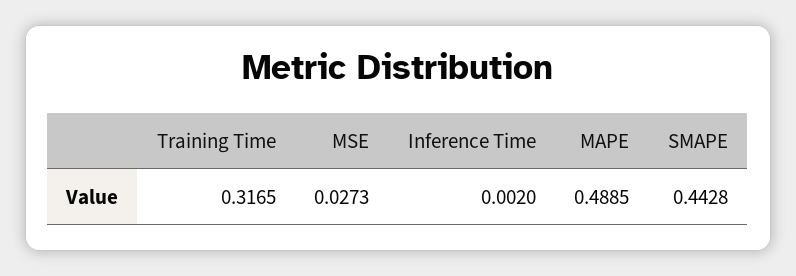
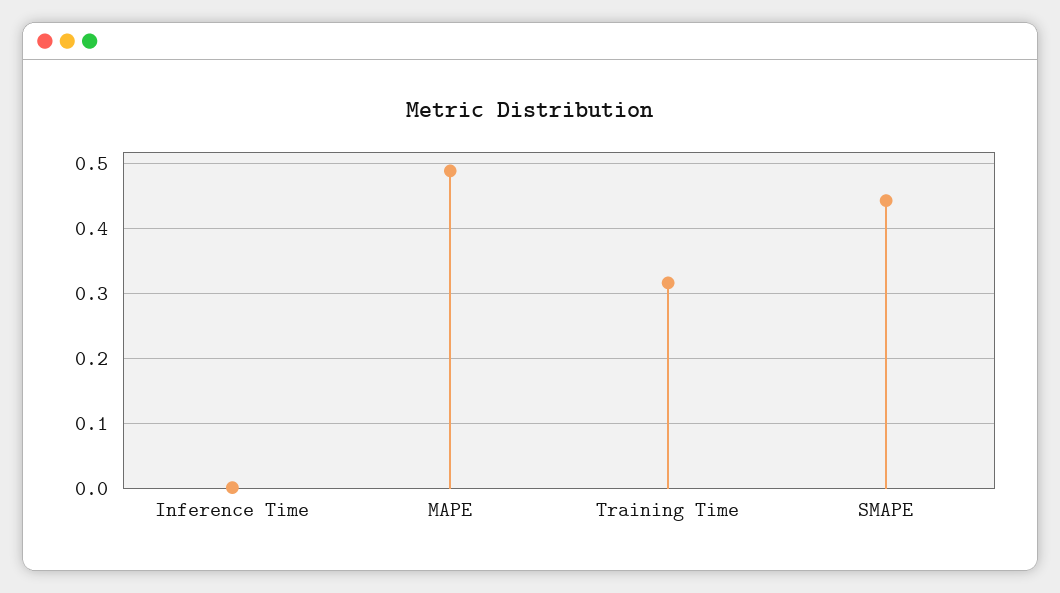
MSE: 0.0273 -> none

